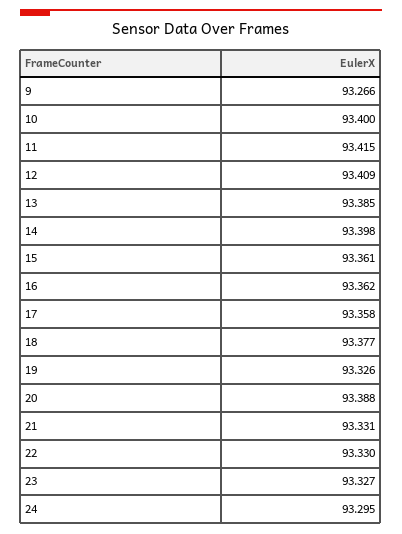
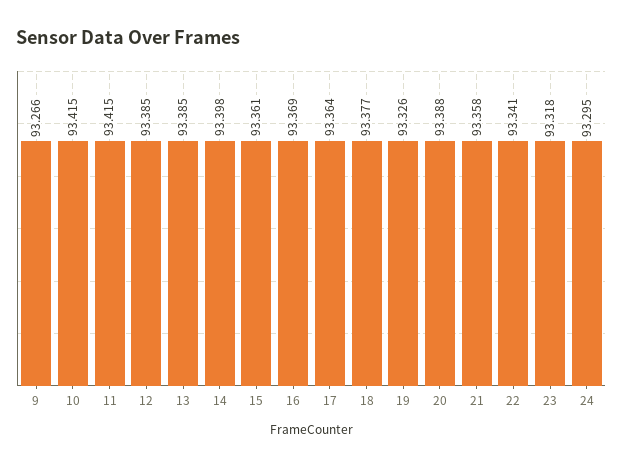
10: 93.4 -> 93.415
12: 93.409 -> 93.385
16: 93.362 -> 93.369
17: 93.358 -> 93.364
21: 93.331 -> 93.358
22: 93.33 -> 93.341
23: 93.327 -> 93.318

